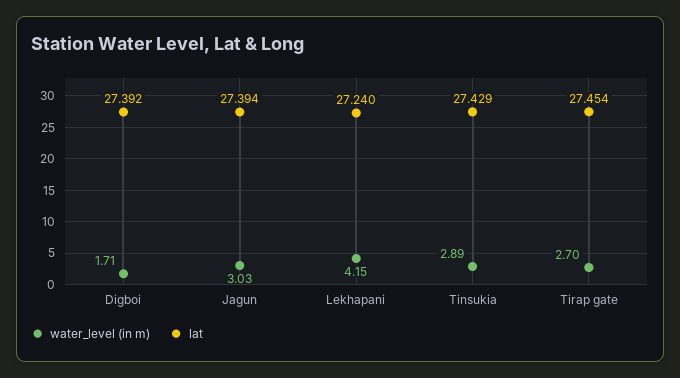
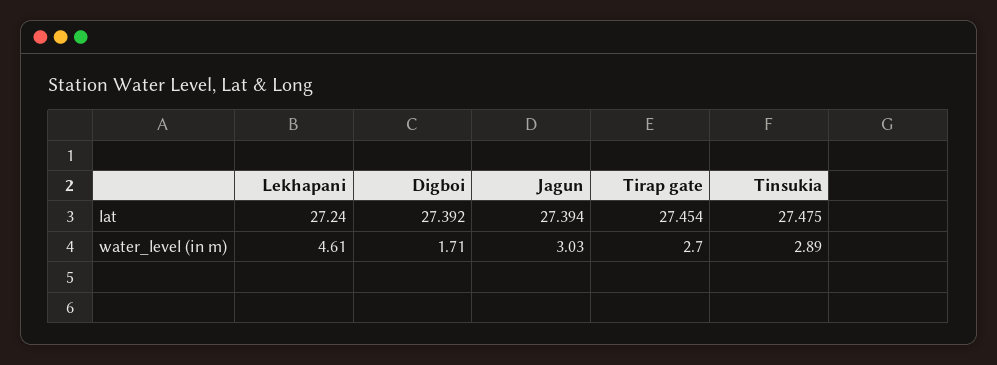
water_level (in m), Lekhapani: 4.15 -> 4.61
lat, Tinsukia: 27.429 -> 27.475

